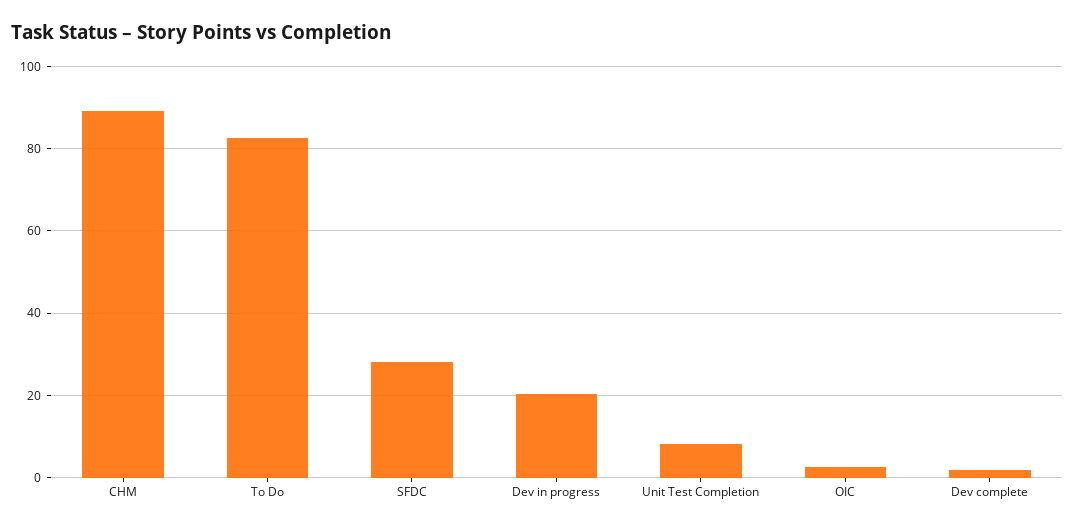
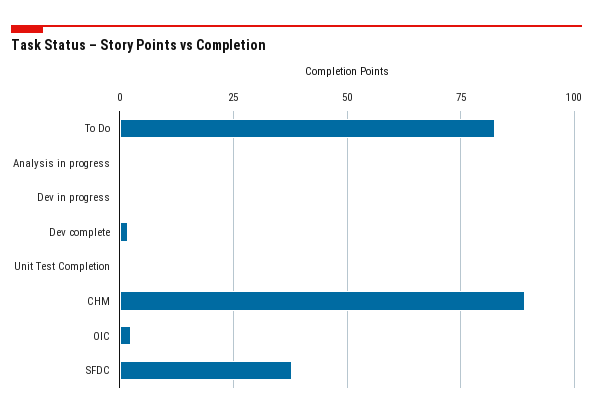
SFDC: 28 -> 37.5
Dev in progress: 20 -> 0
Unit Test Completion: 8 -> 0
Analysis in progress: none -> 0

